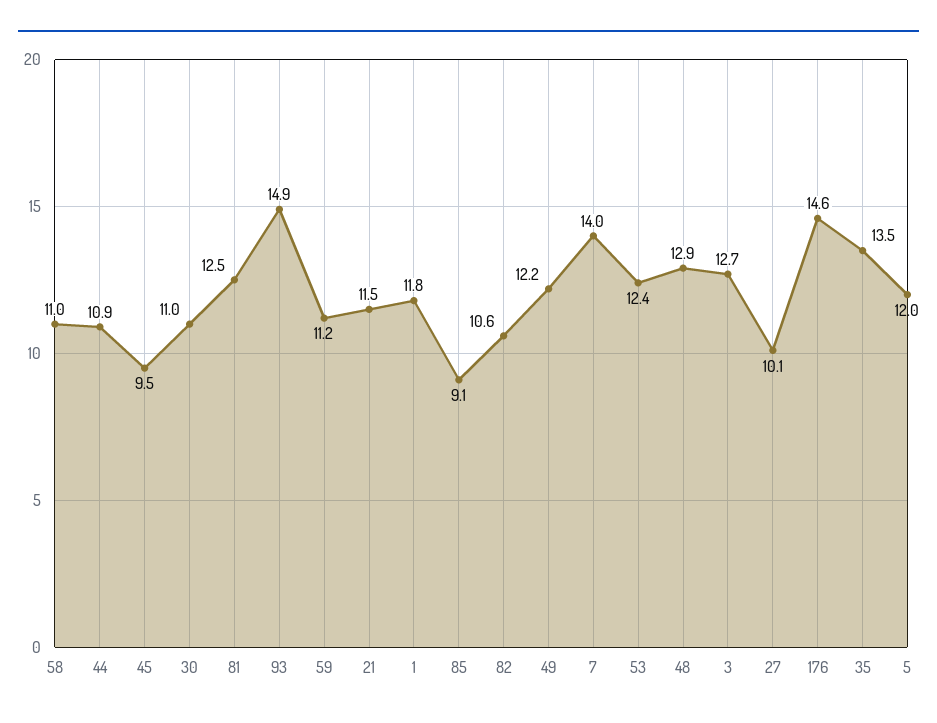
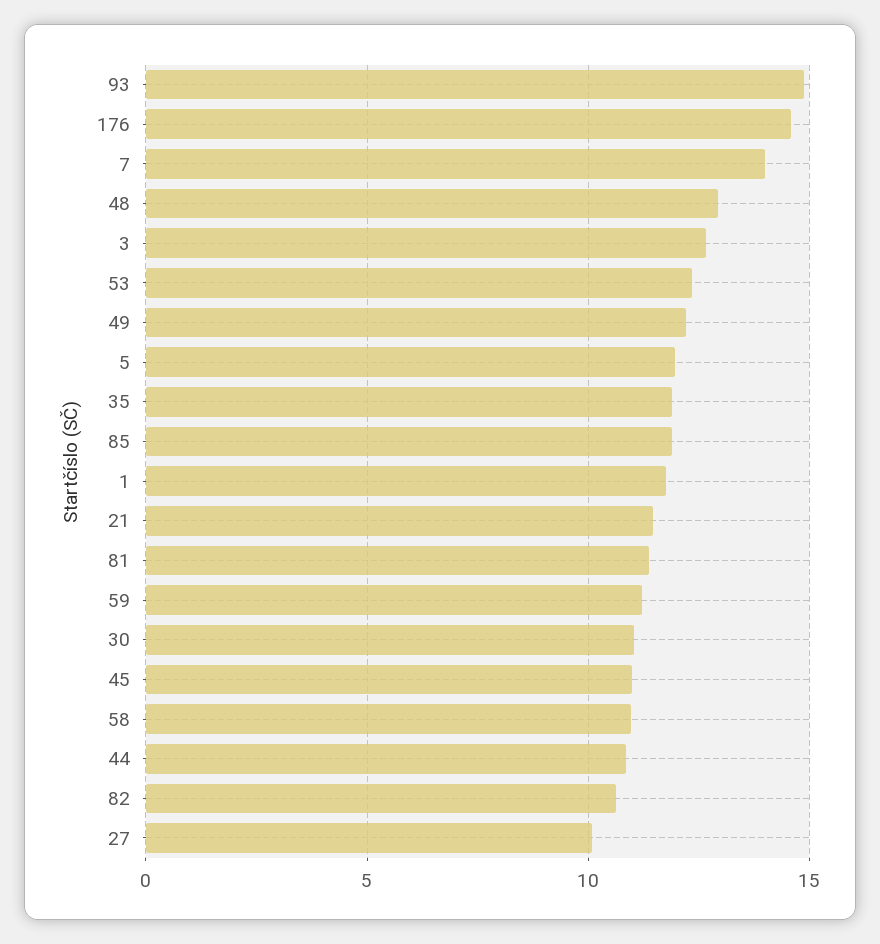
45: 9.5 -> 11
81: 12.5 -> 11.5
85: 9.1 -> 12
35: 13.5 -> 12

